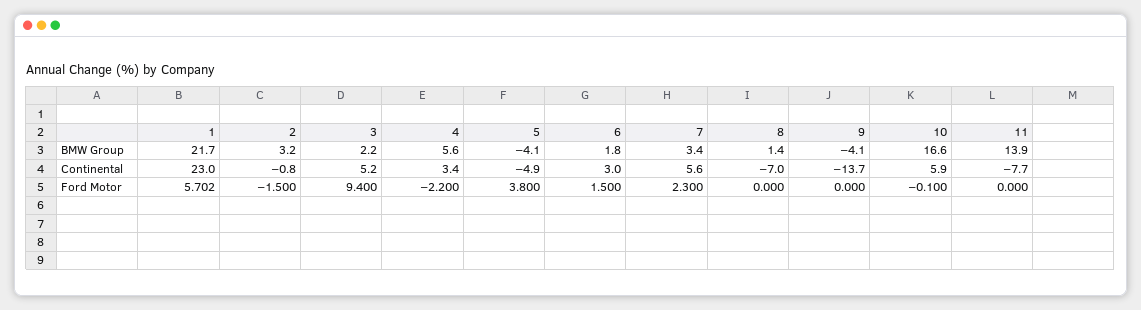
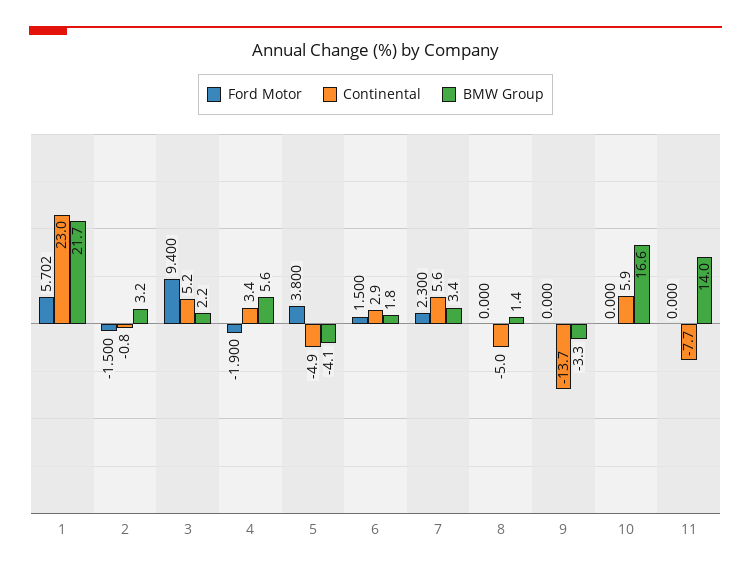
BMW Group, 9: -4.1 -> -3.3
BMW Group, 11: 13.9 -> 14
Continental, 6: 3 -> 2.9
Continental, 8: -7 -> -5
Ford Motor, 4: -2.2 -> -1.9
Ford Motor, 10: -0.1 -> 0

